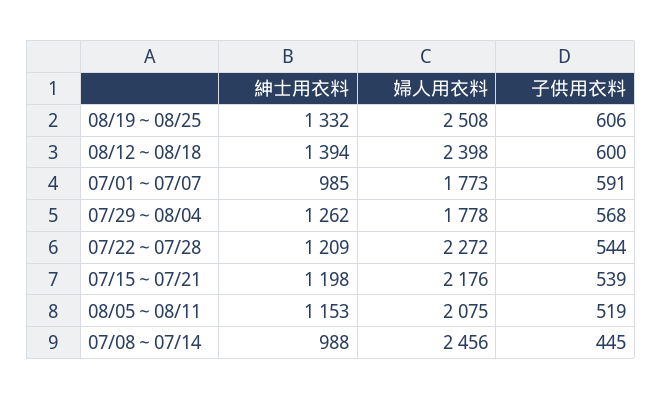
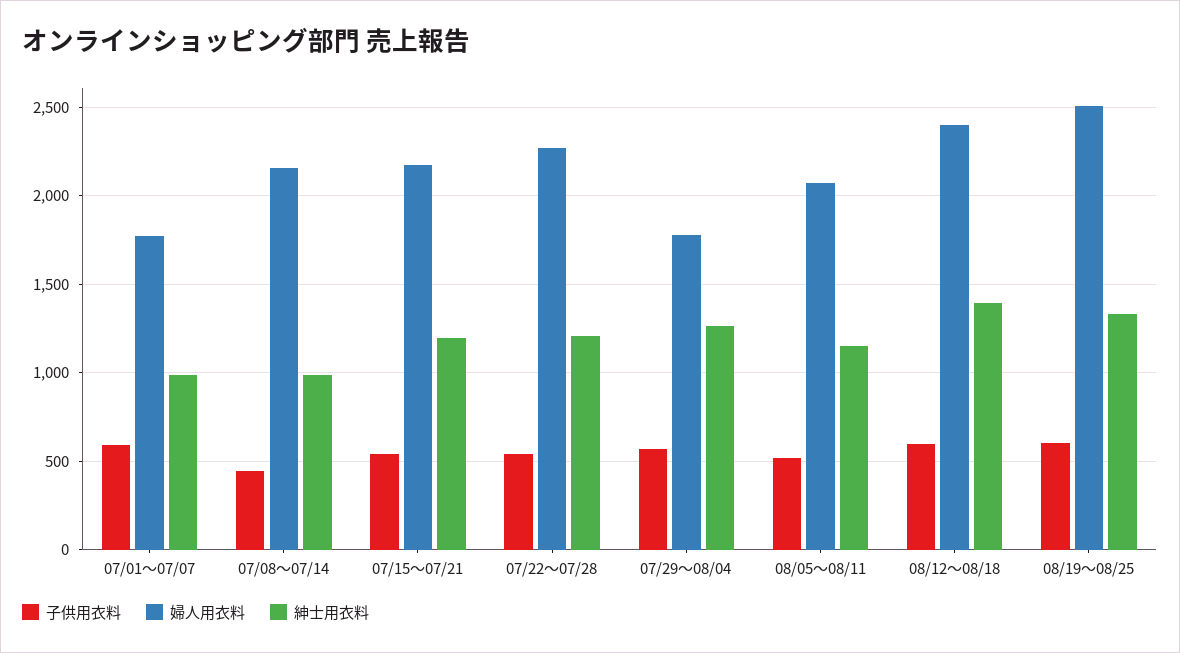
婦人用衣料, 07/08～07/14: 2456 -> 2150

